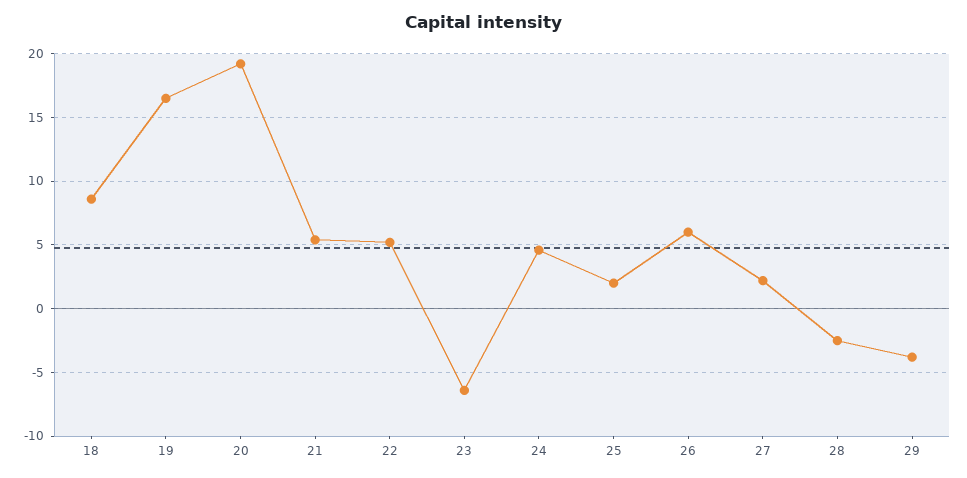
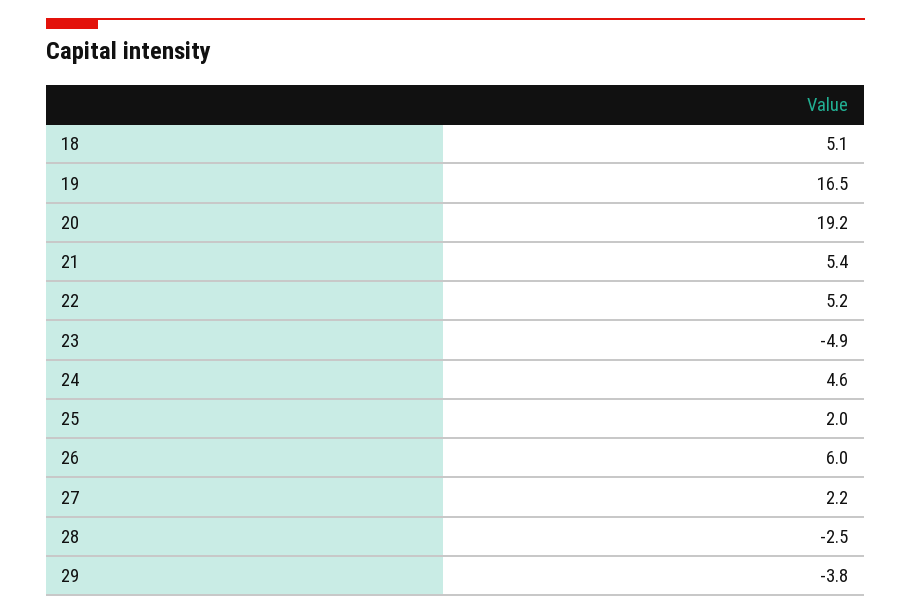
18: 8.5 -> 5.1
23: -6.5 -> -4.9

